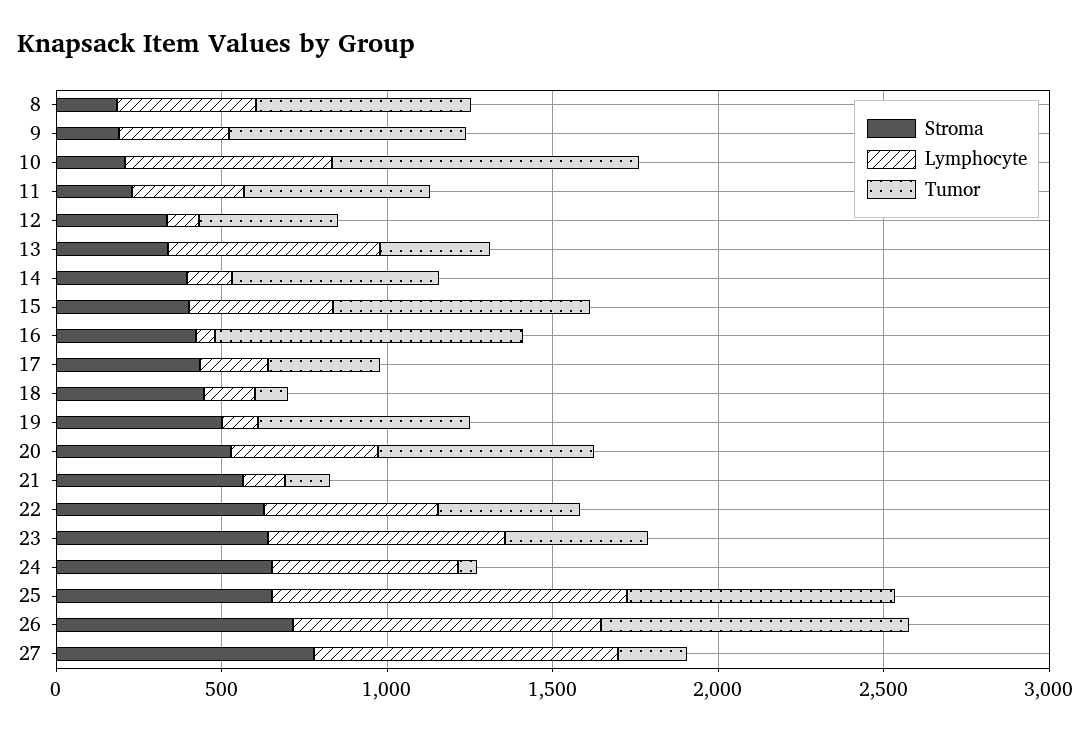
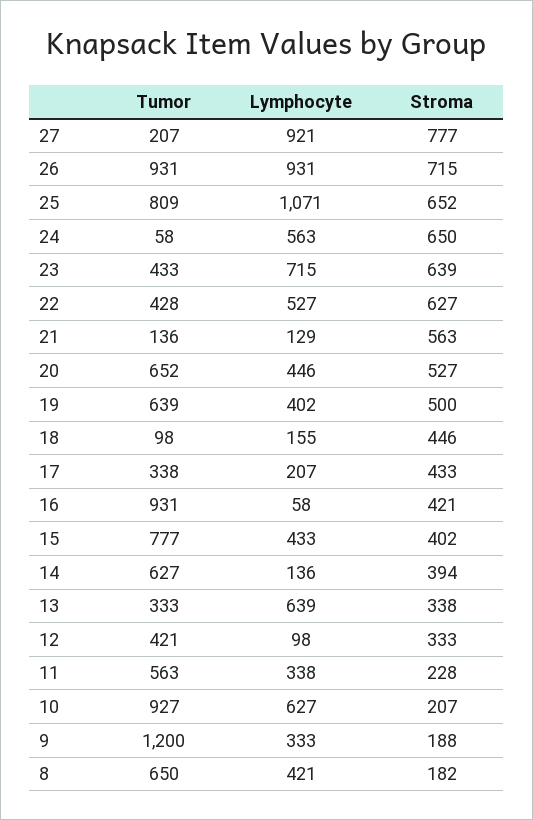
Tumor, 9: 700 -> 1200
Lymphocyte, 19: 100 -> 402

